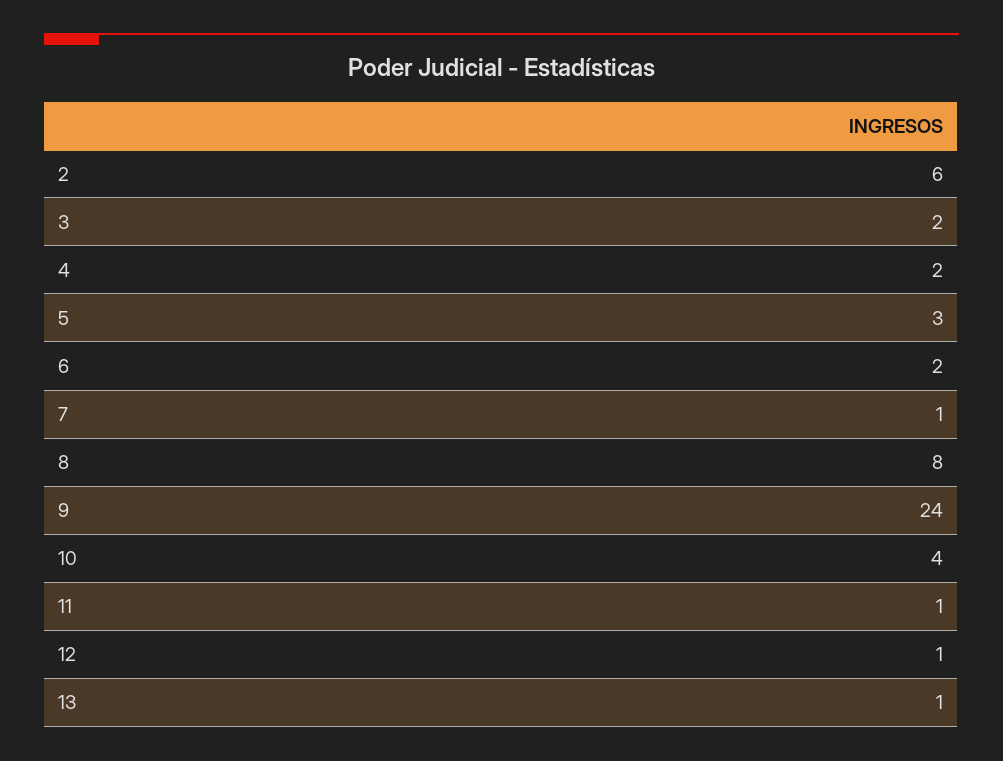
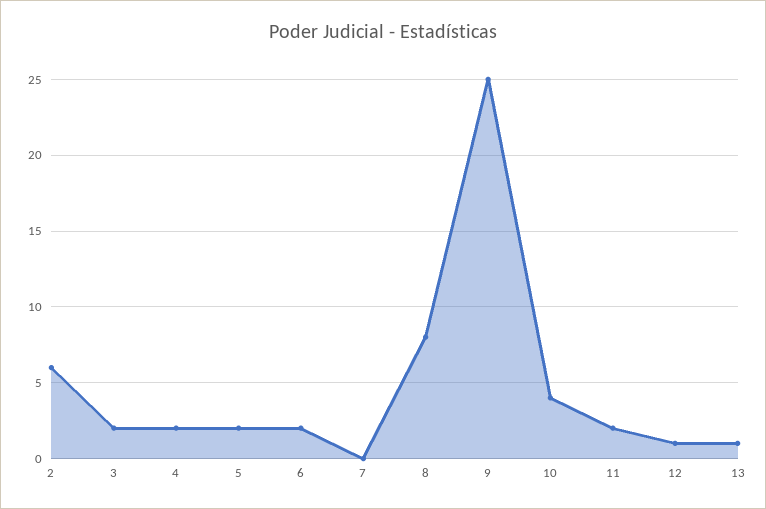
5: 3 -> 2
7: 1 -> 0
9: 24 -> 25
11: 1 -> 2

